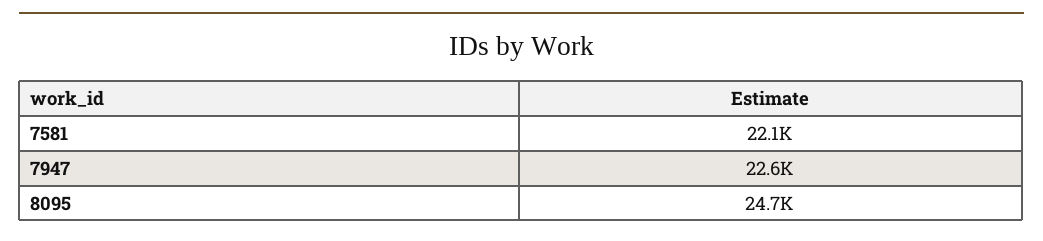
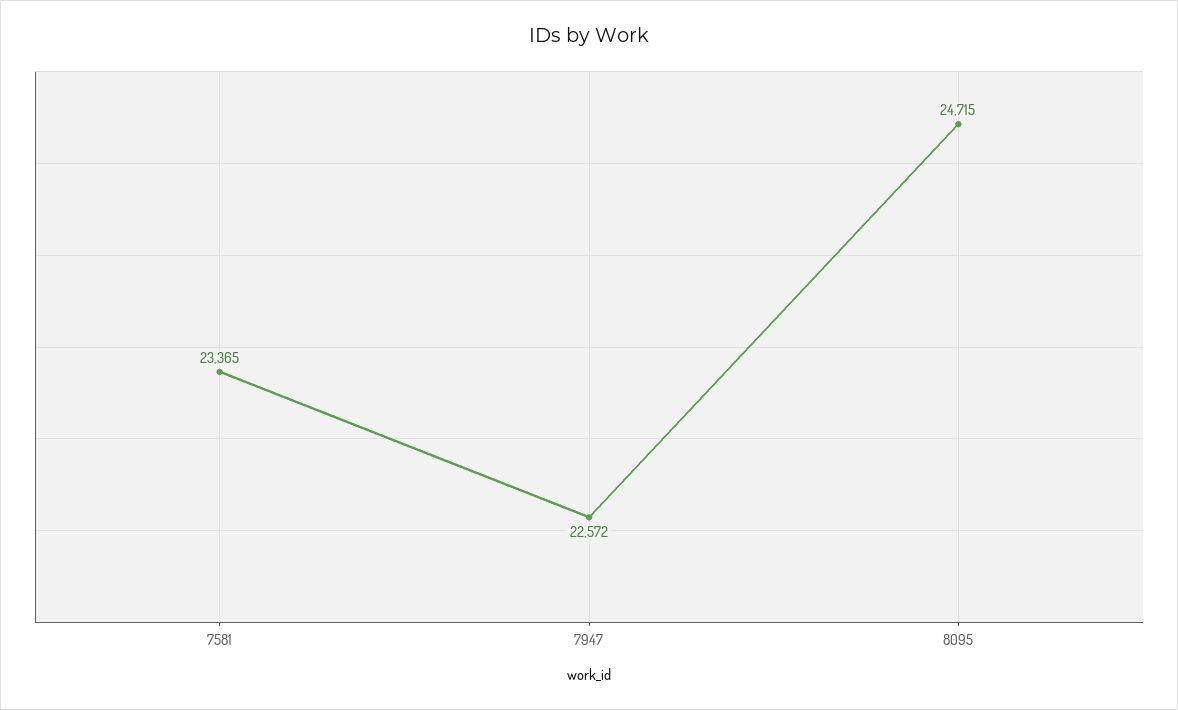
7581: 22100 -> 23365

